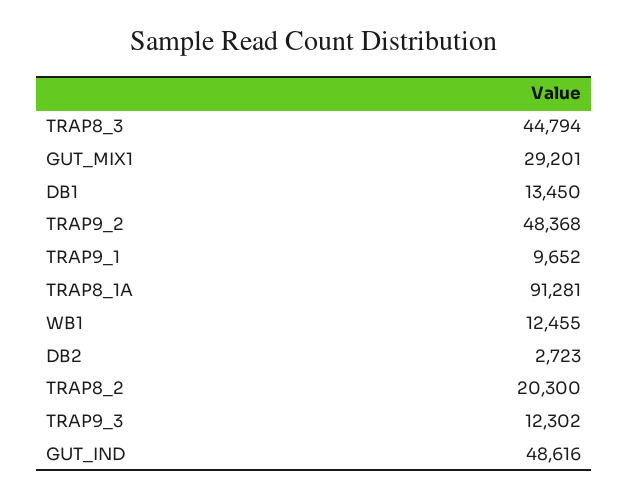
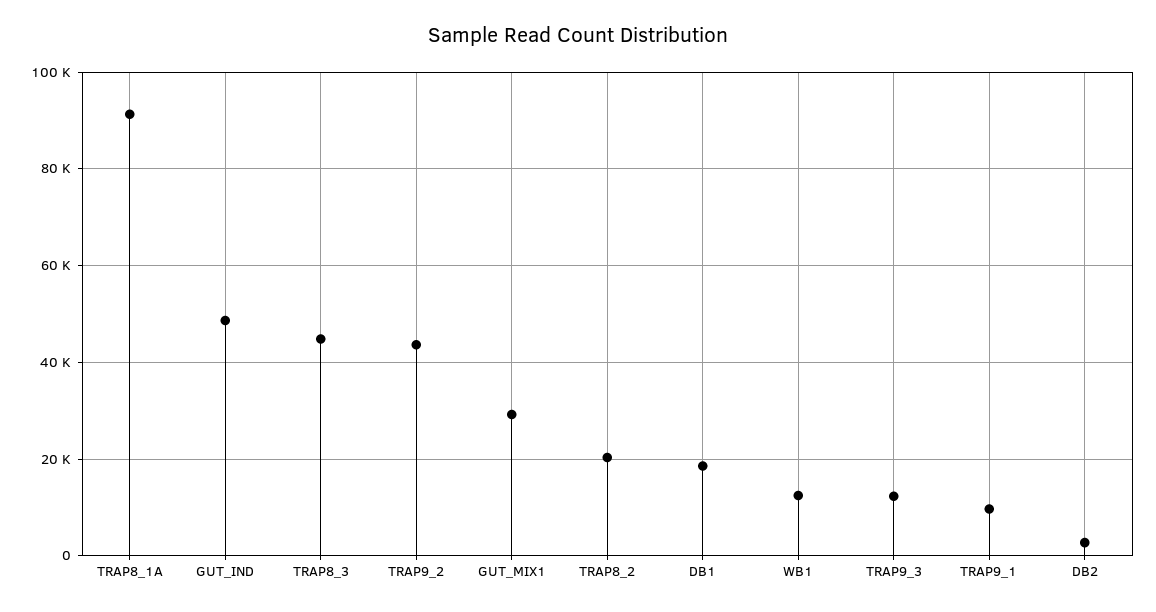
DB1: 13450 -> 18000
TRAP9_2: 48368 -> 44000

